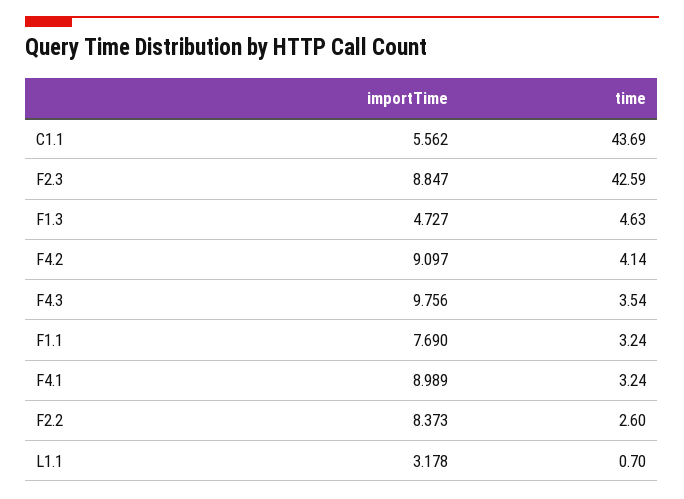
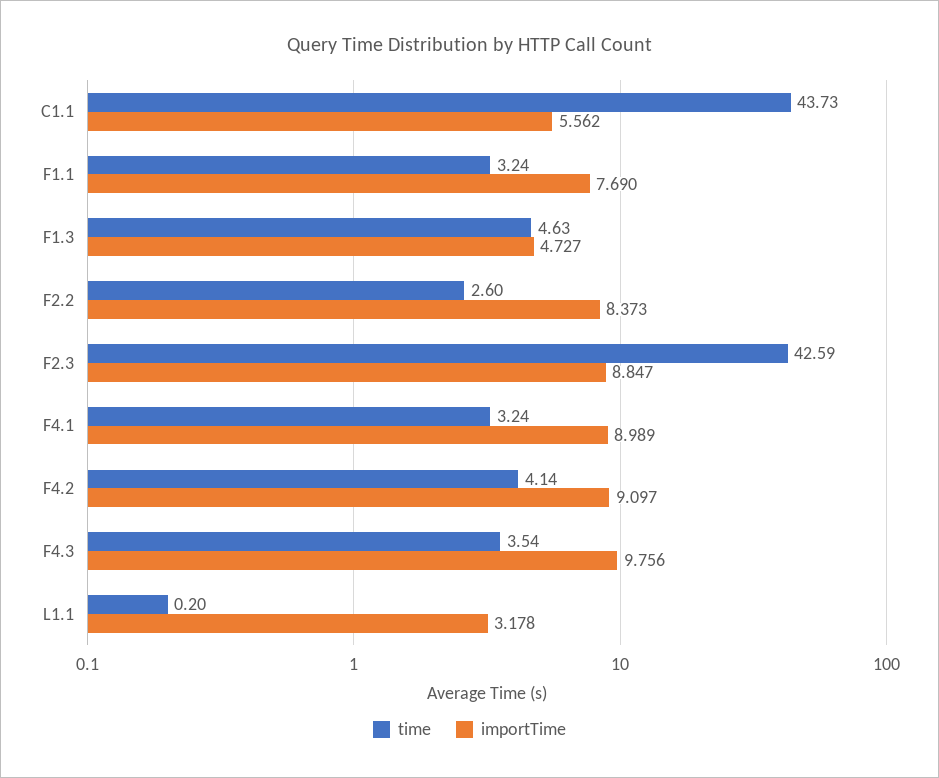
time, C1.1: 43.69 -> 43.73
time, L1.1: 0.7 -> 0.2

